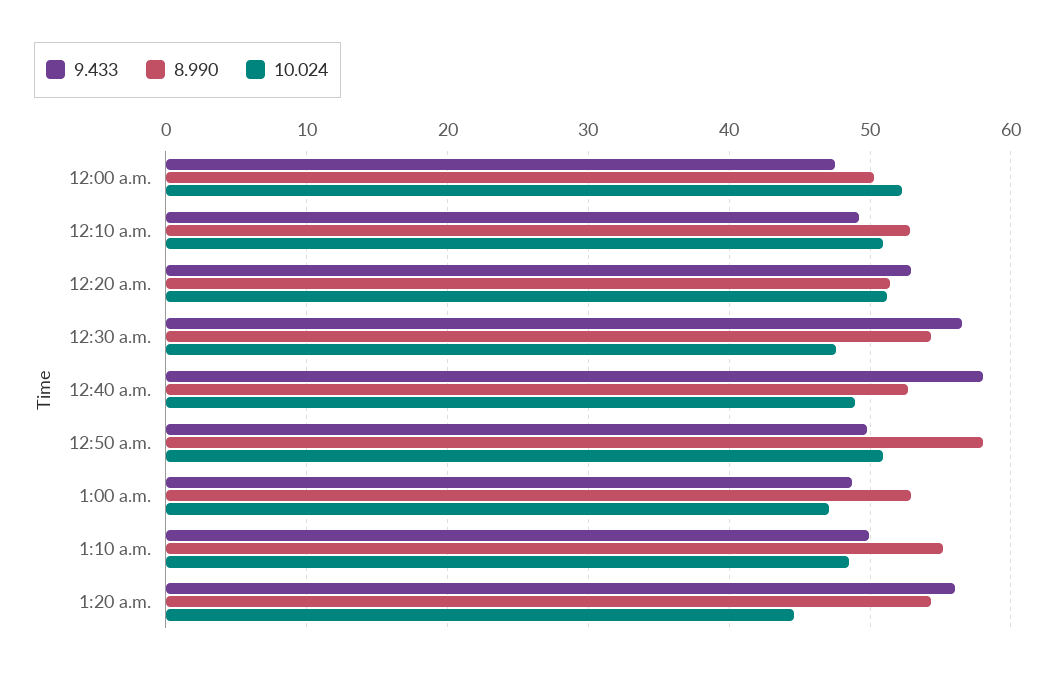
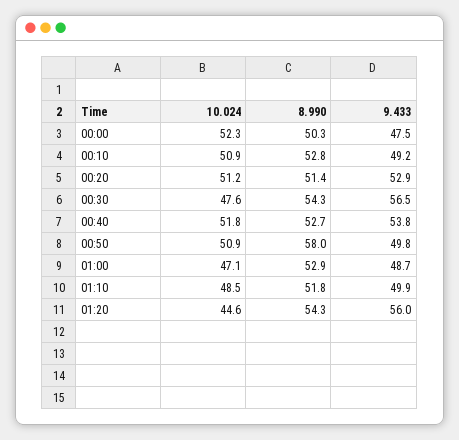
9.433, 12:40 a.m.: 58 -> 53.8
10.024, 12:40 a.m.: 49 -> 51.8
8.990, 1:10 a.m.: 55 -> 51.8

